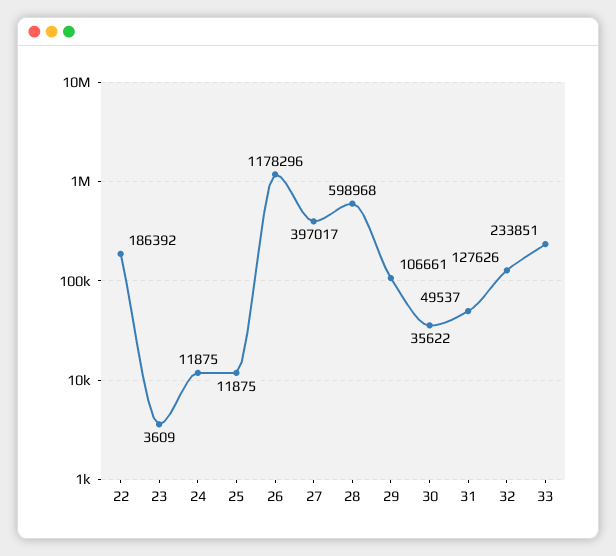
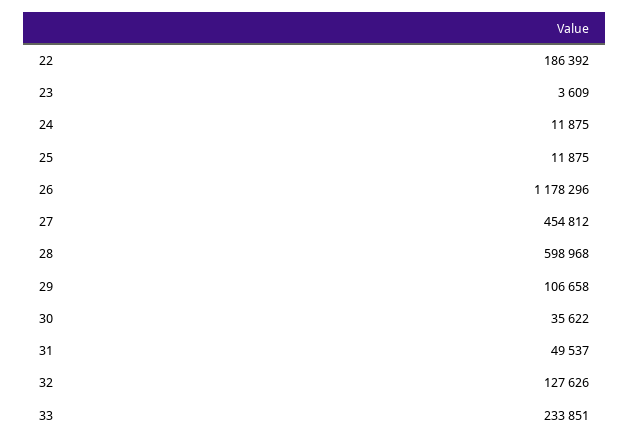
27: 397017 -> 454812
29: 106661 -> 106658

